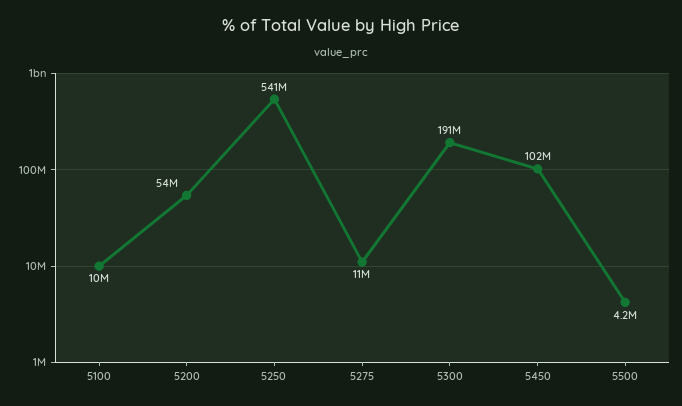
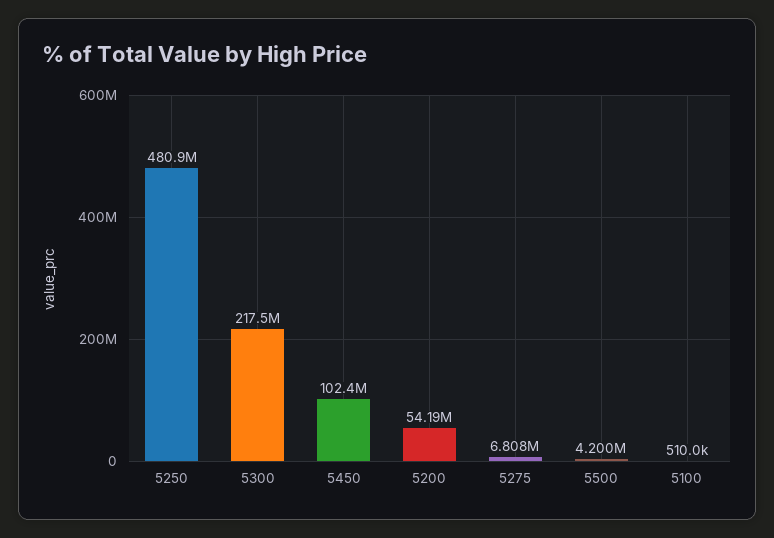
5100: 10000000 -> 510000
5250: 541000000 -> 480900000
5275: 11000000 -> 6808000
5300: 191000000 -> 217500000

